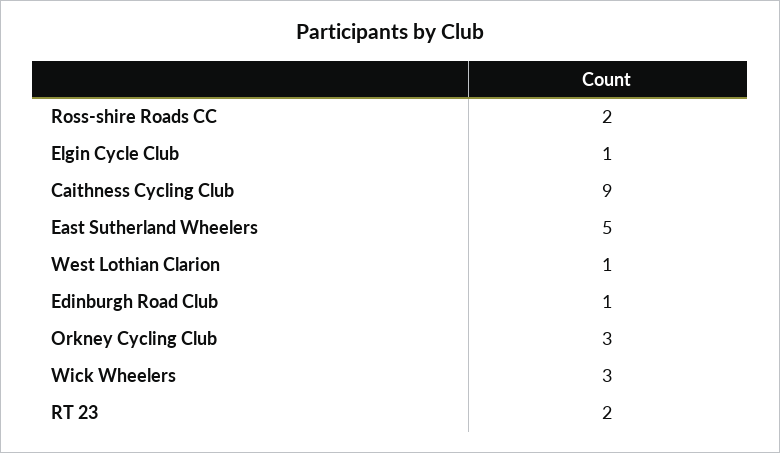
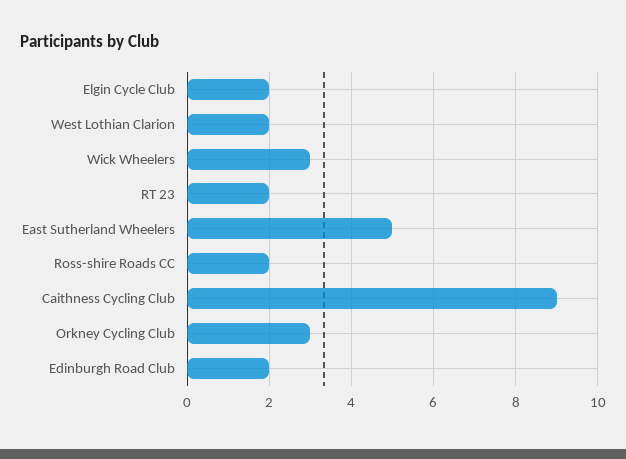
Elgin Cycle Club: 1 -> 2
West Lothian Clarion: 1 -> 2
Edinburgh Road Club: 1 -> 2

